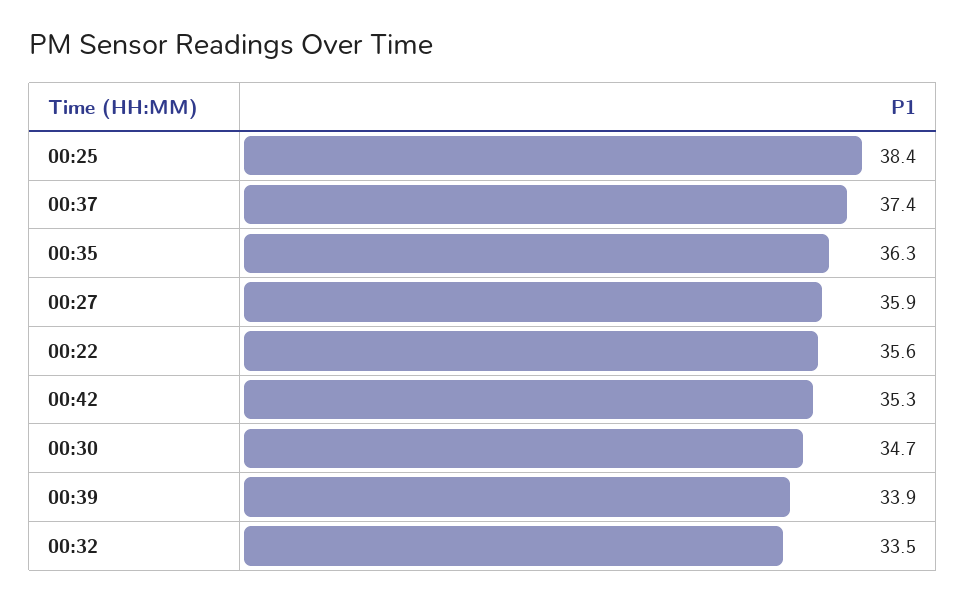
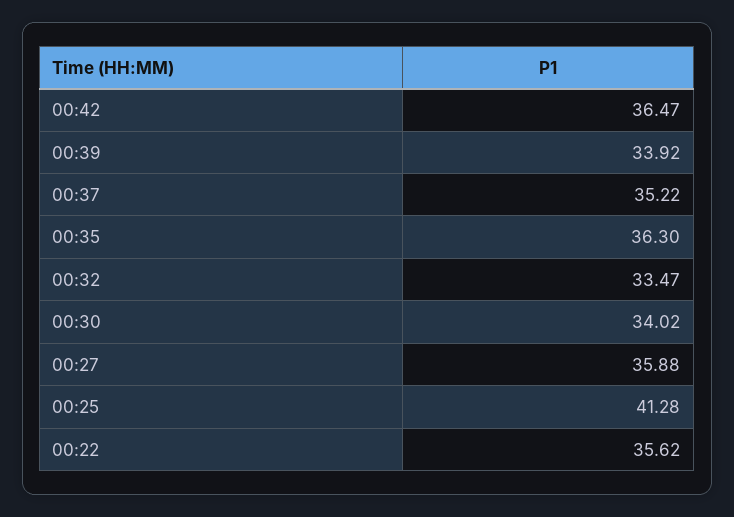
00:25: 38.4 -> 41.28
00:37: 37.4 -> 35.22
00:42: 35.3 -> 36.47
00:30: 34.7 -> 34.02

